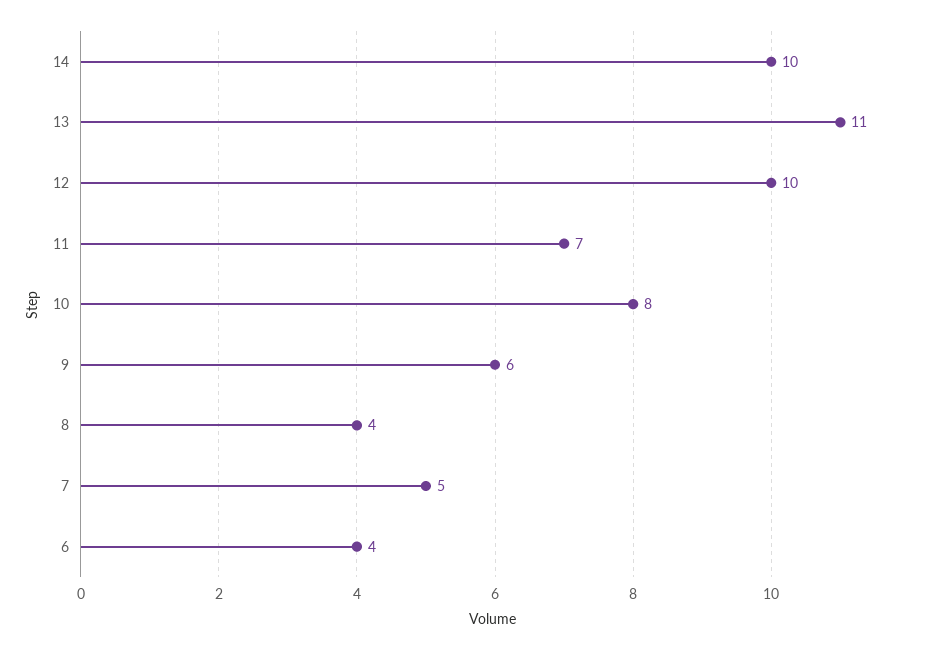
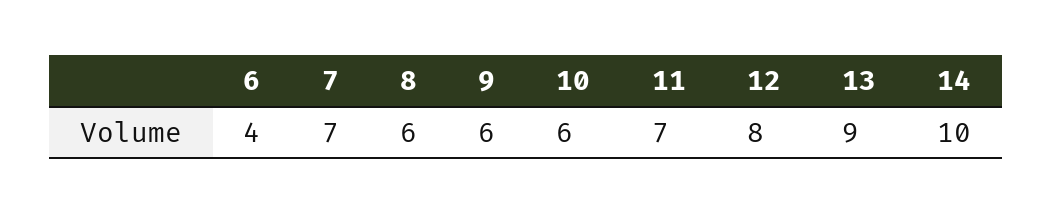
13: 11 -> 9
12: 10 -> 8
10: 8 -> 6
8: 4 -> 6
7: 5 -> 7

